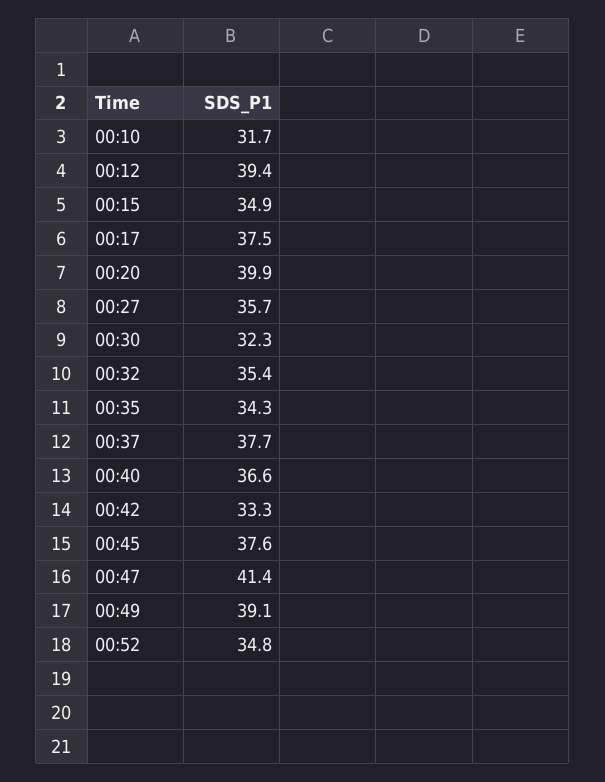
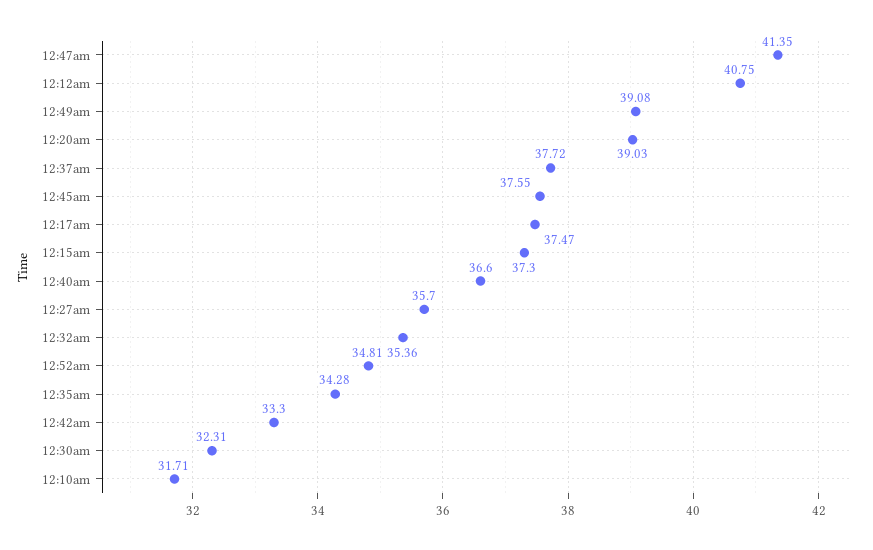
00:12: 39.4 -> 40.75
00:15: 34.9 -> 37.3
00:20: 39.9 -> 39.03

